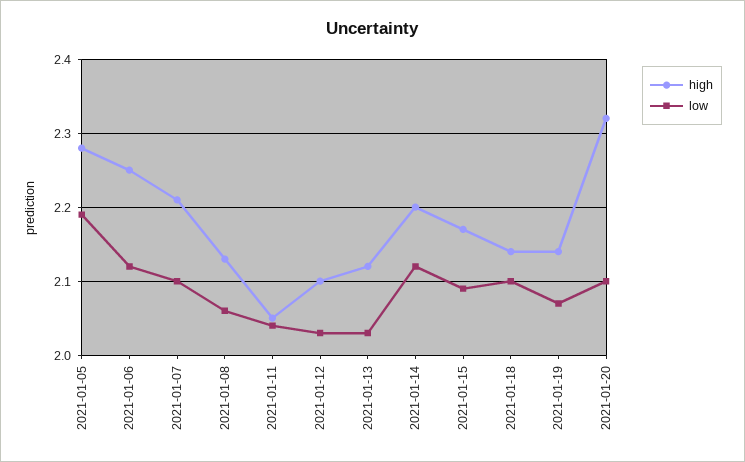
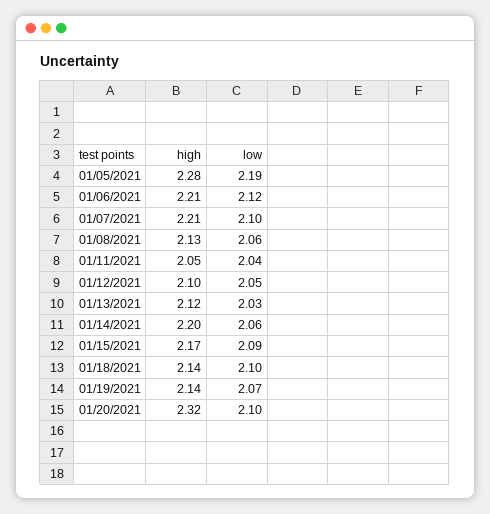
high, 2021-01-06: 2.25 -> 2.21
low, 2021-01-12: 2.03 -> 2.05
low, 2021-01-14: 2.12 -> 2.06

